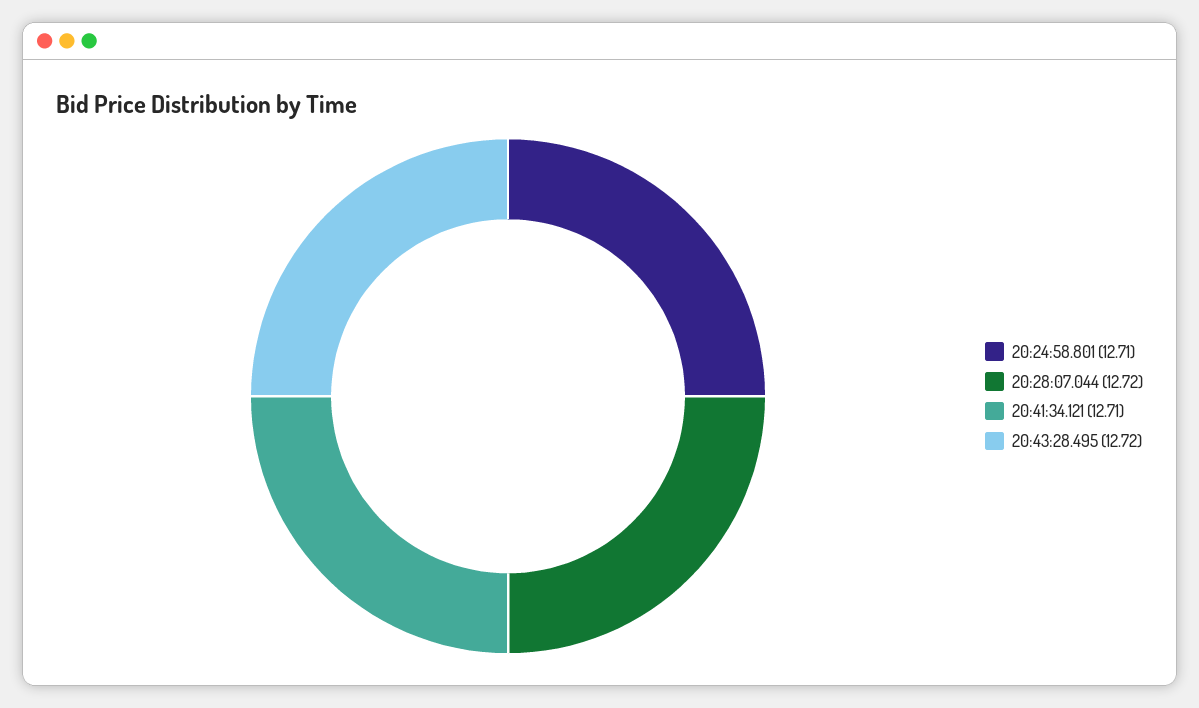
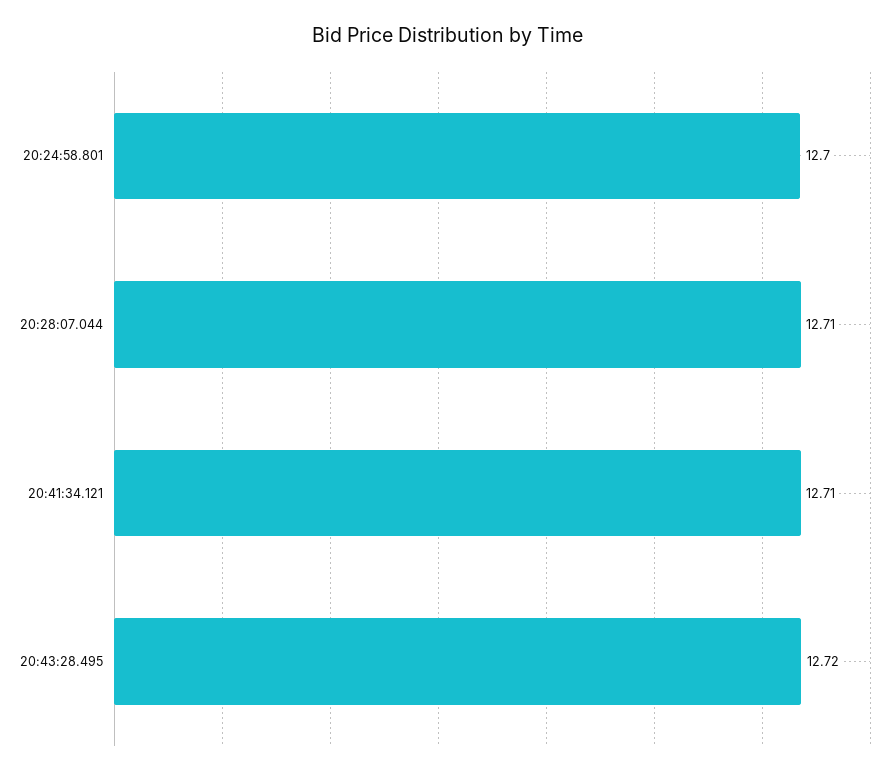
20:24:58.801: 12.71 -> 12.7
20:28:07.044: 12.72 -> 12.71

